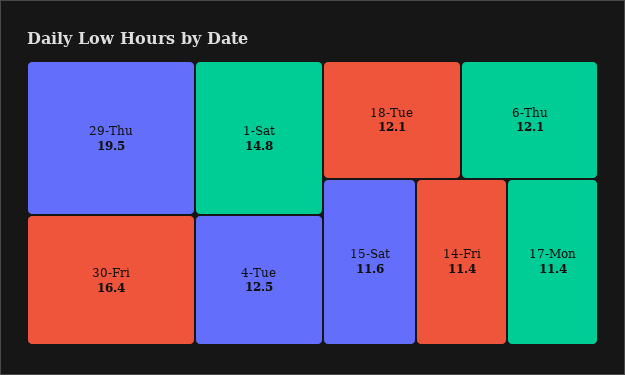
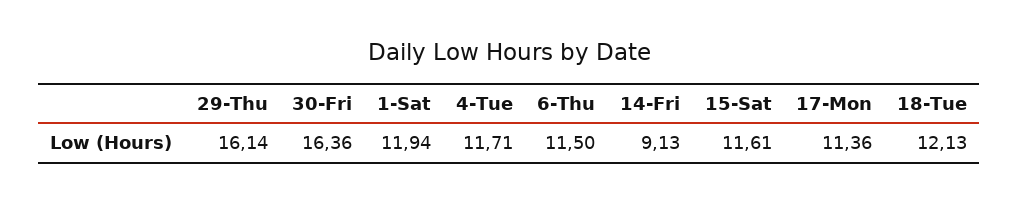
29-Thu: 19.5 -> 16.14
1-Sat: 14.8 -> 11.94
4-Tue: 12.5 -> 11.71
6-Thu: 12.1 -> 11.5
14-Fri: 11.4 -> 9.13

